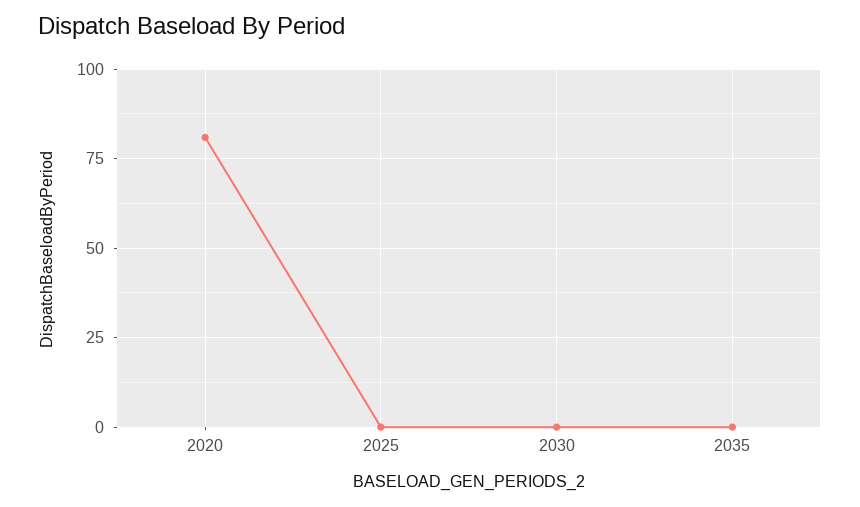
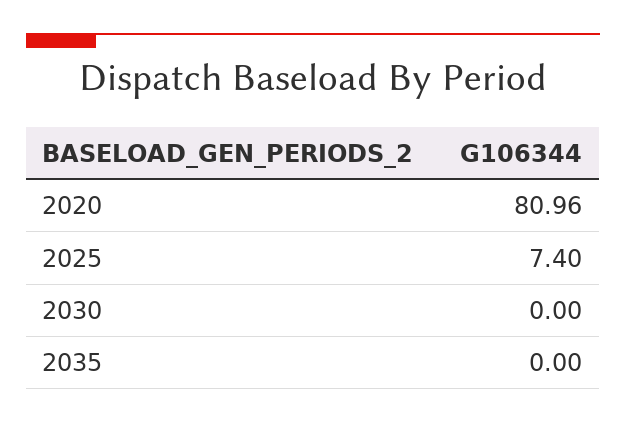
2025: 0 -> 7.4

